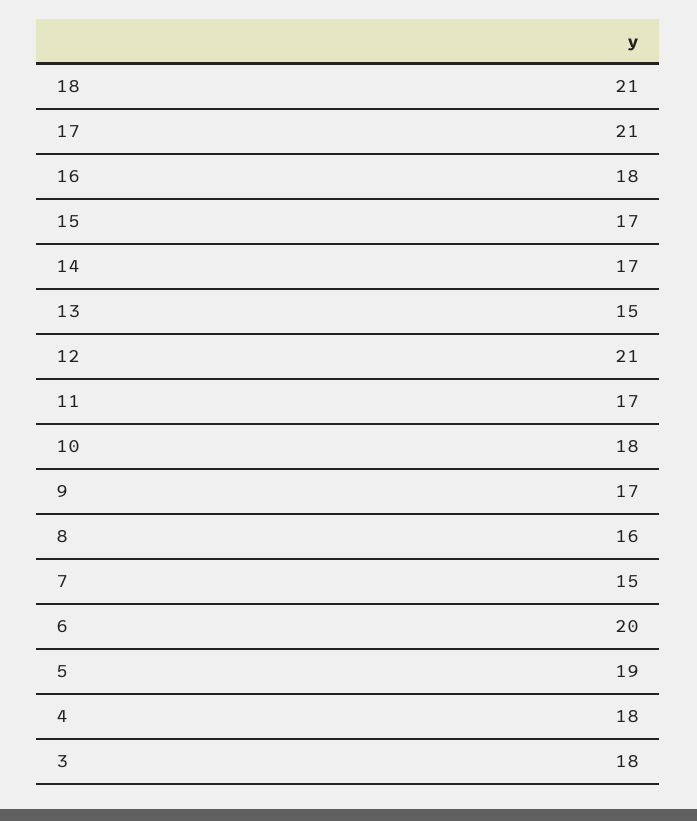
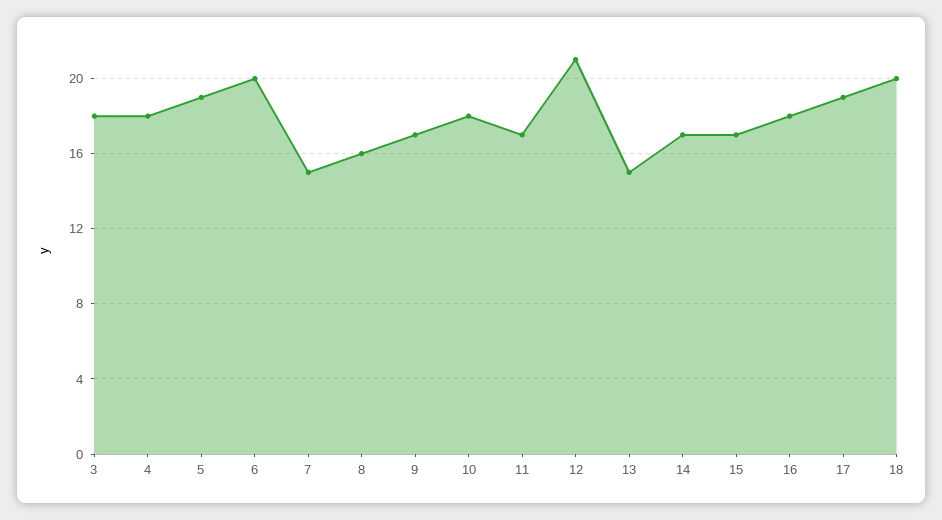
18: 21 -> 20
17: 21 -> 19

